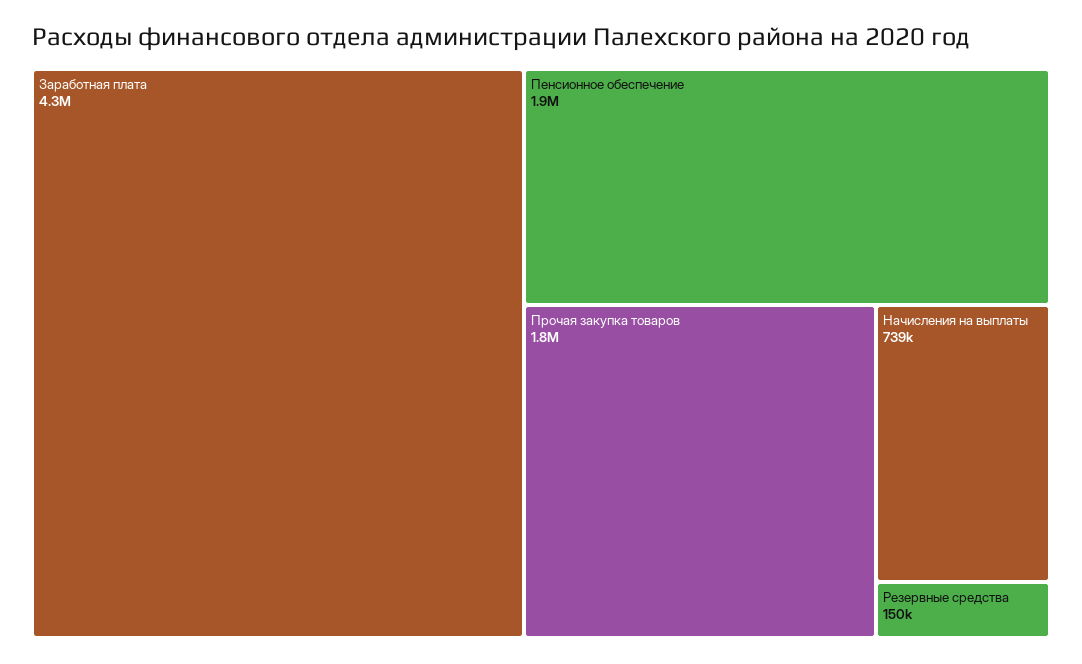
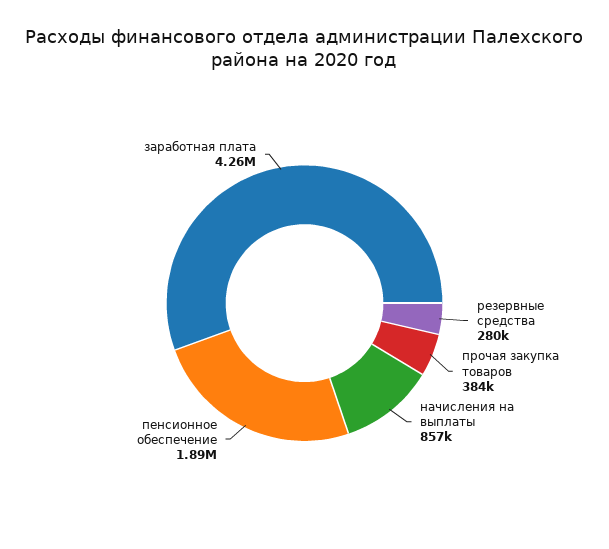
Прочая закупка товаров: 1800000 -> 384000
Начисления на выплаты: 739000 -> 857000
Резервные средства: 150000 -> 280000

